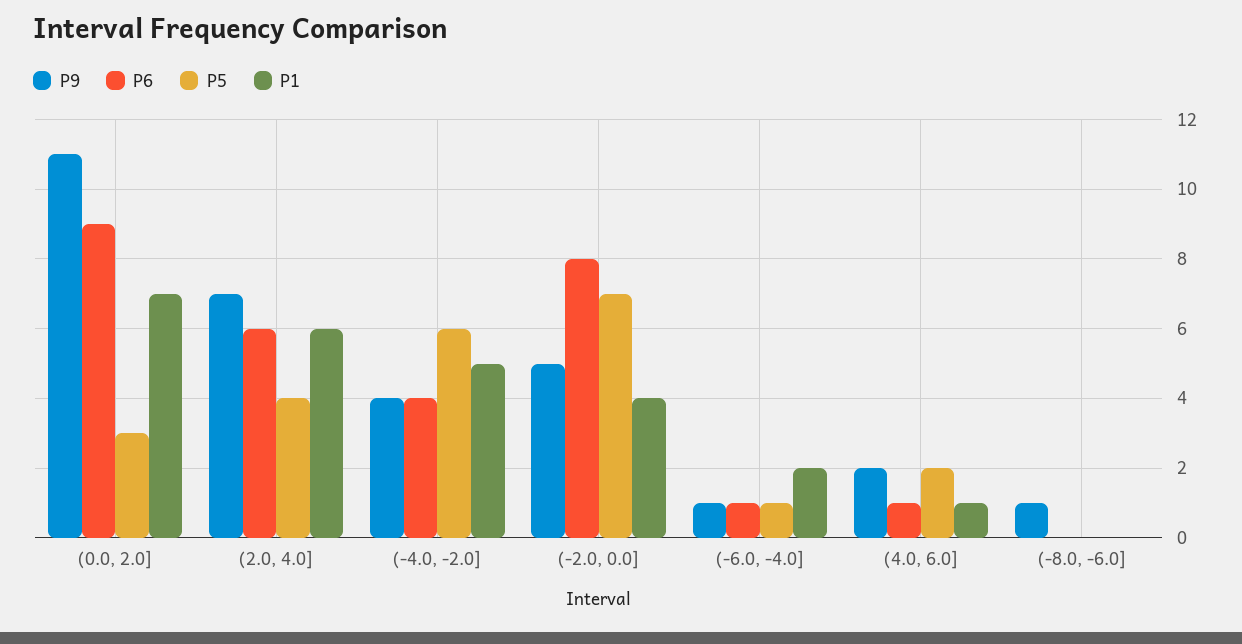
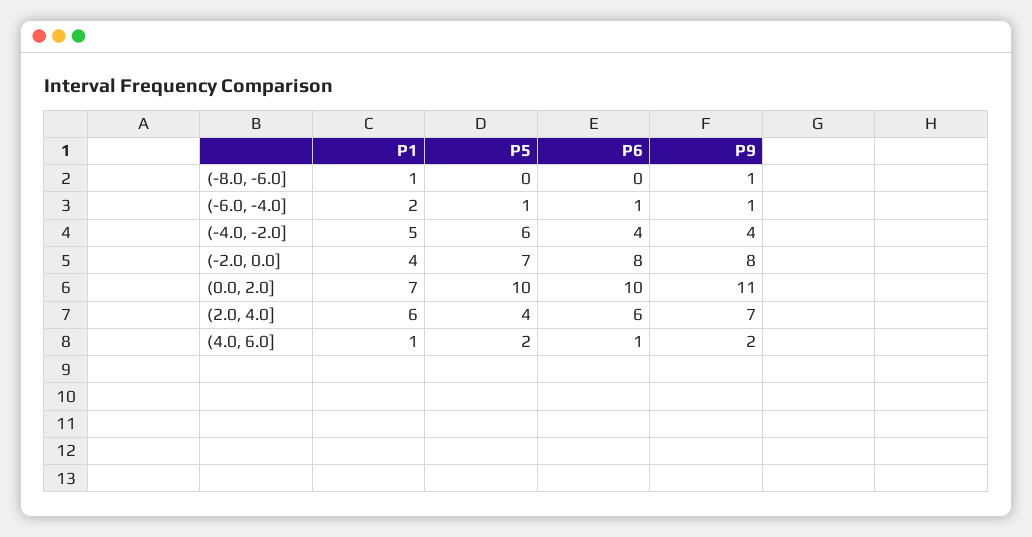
P6, (0.0, 2.0]: 9 -> 10
P5, (0.0, 2.0]: 3 -> 10
P9, (-2.0, 0.0]: 5 -> 8
P1, (-8.0, -6.0]: 0 -> 1

